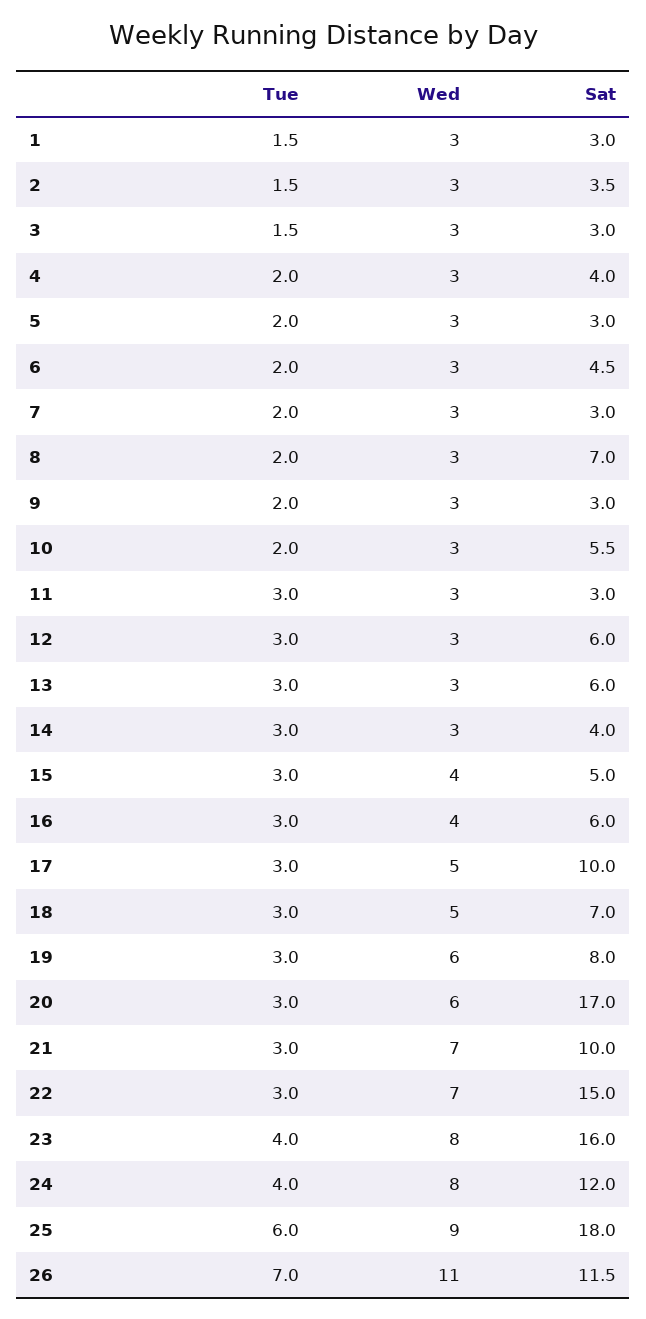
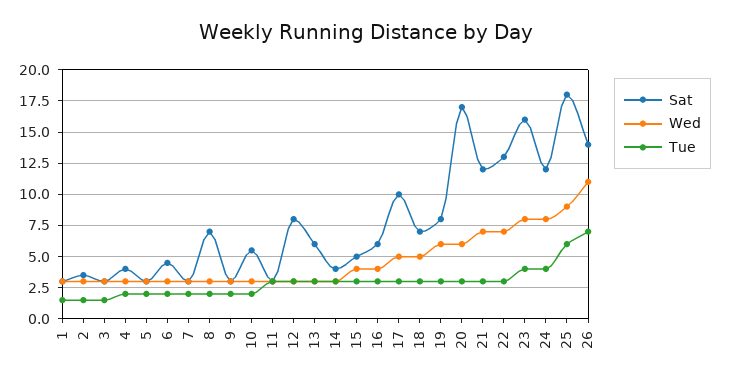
Sat, 12: 6 -> 8
Sat, 21: 10 -> 12
Sat, 22: 15 -> 13
Sat, 26: 11.5 -> 14

